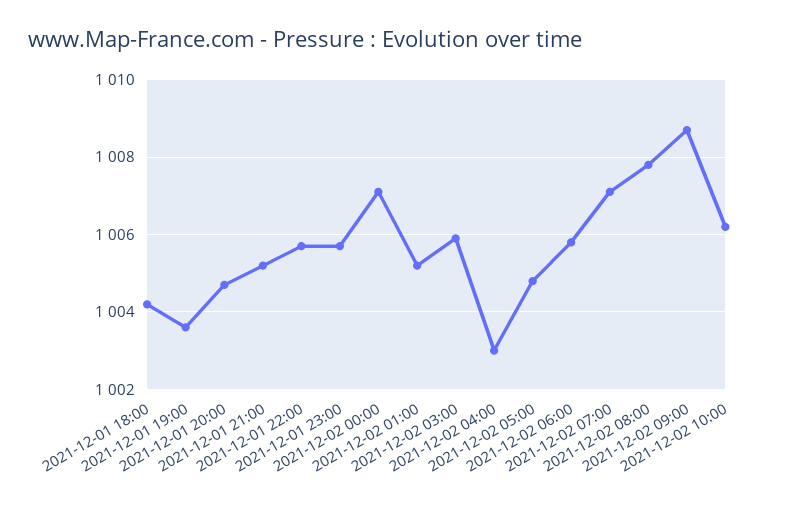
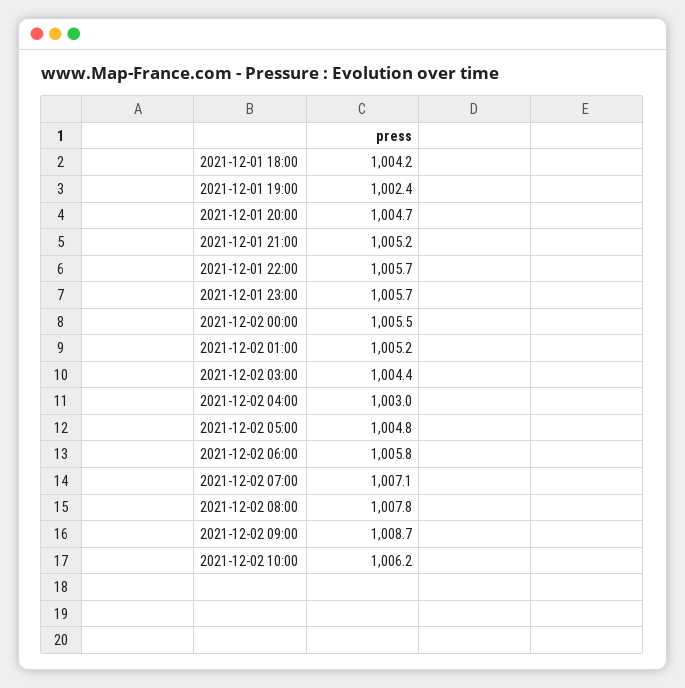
2021-12-01 19:00: 1003.5 -> 1002.4
2021-12-02 00:00: 1007 -> 1005.5
2021-12-02 03:00: 1006 -> 1004.4

